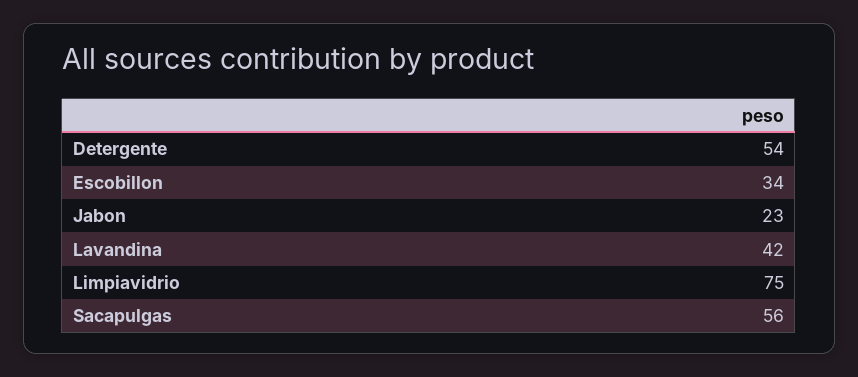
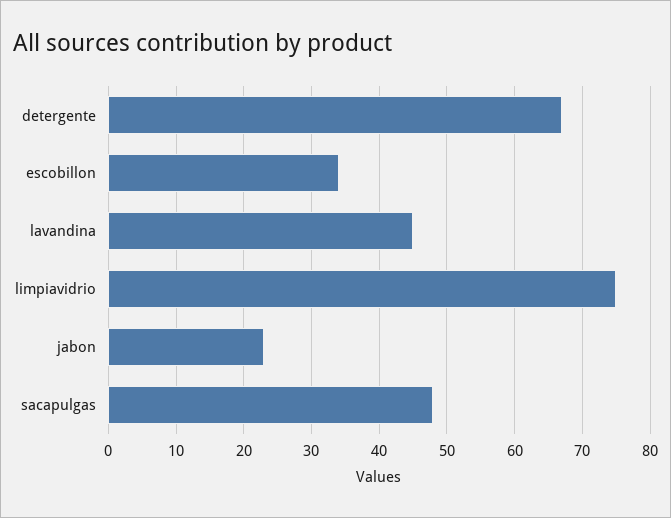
Detergente: 54 -> 67
Lavandina: 42 -> 45
Sacapulgas: 56 -> 48

